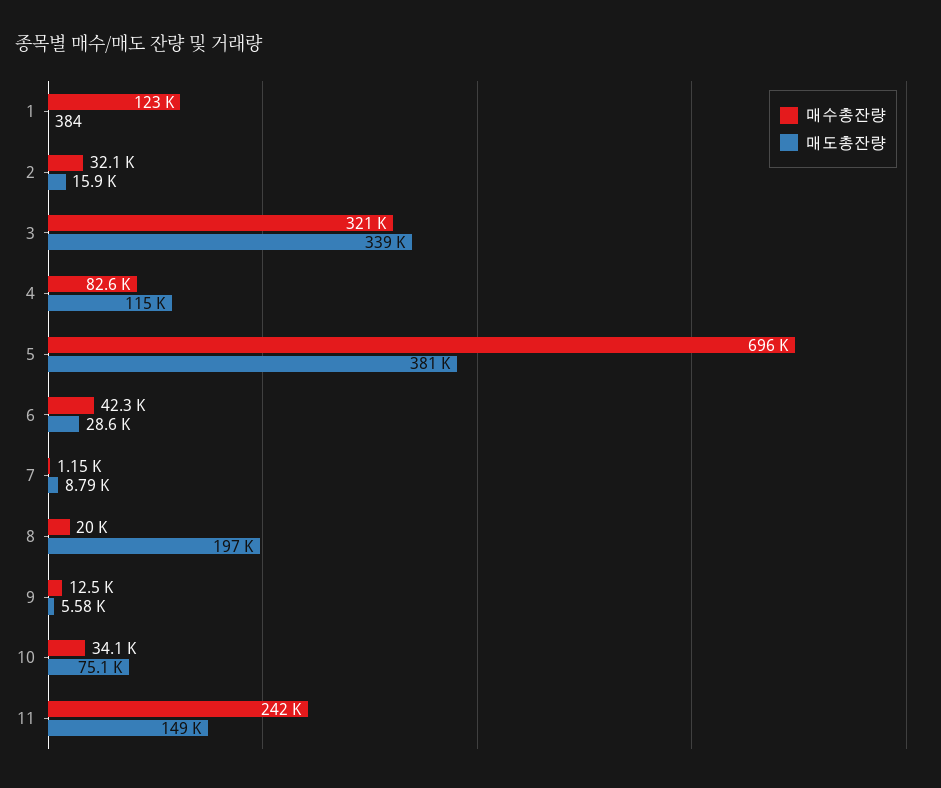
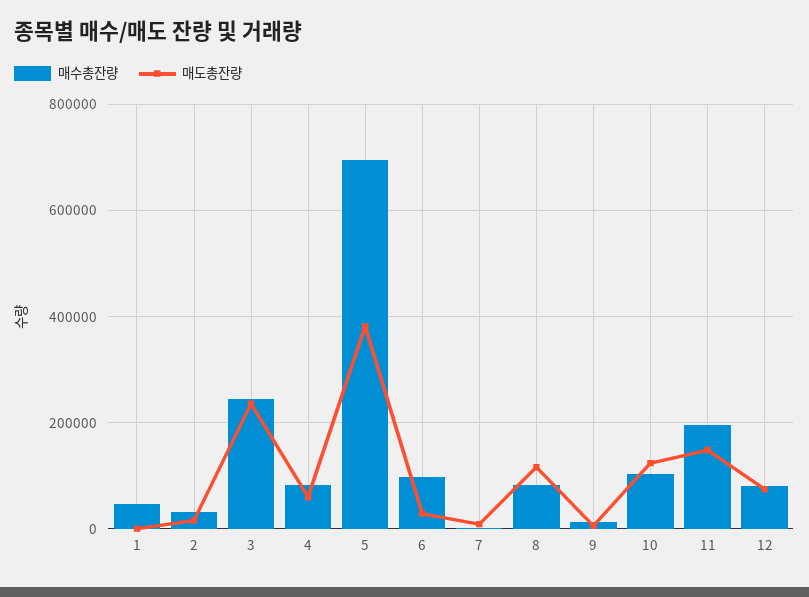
매수총잔량, 1: 123000 -> 40000
매수총잔량, 3: 321000 -> 240000
매도총잔량, 3: 339000 -> 240000
매도총잔량, 4: 115000 -> 60000
매수총잔량, 6: 42300 -> 100000
매수총잔량, 8: 20000 -> 80000
매도총잔량, 8: 197000 -> 120000
매수총잔량, 10: 34100 -> 100000
매도총잔량, 10: 75100 -> 120000
매수총잔량, 11: 242000 -> 200000
매수총잔량, 12: none -> 80000
매도총잔량, 12: none -> 80000

